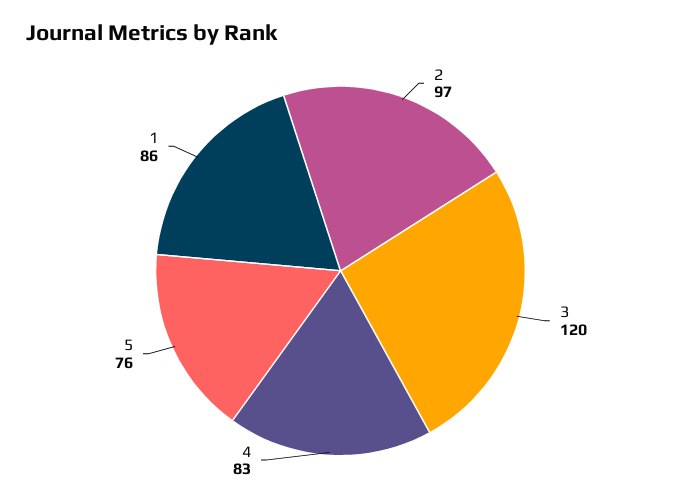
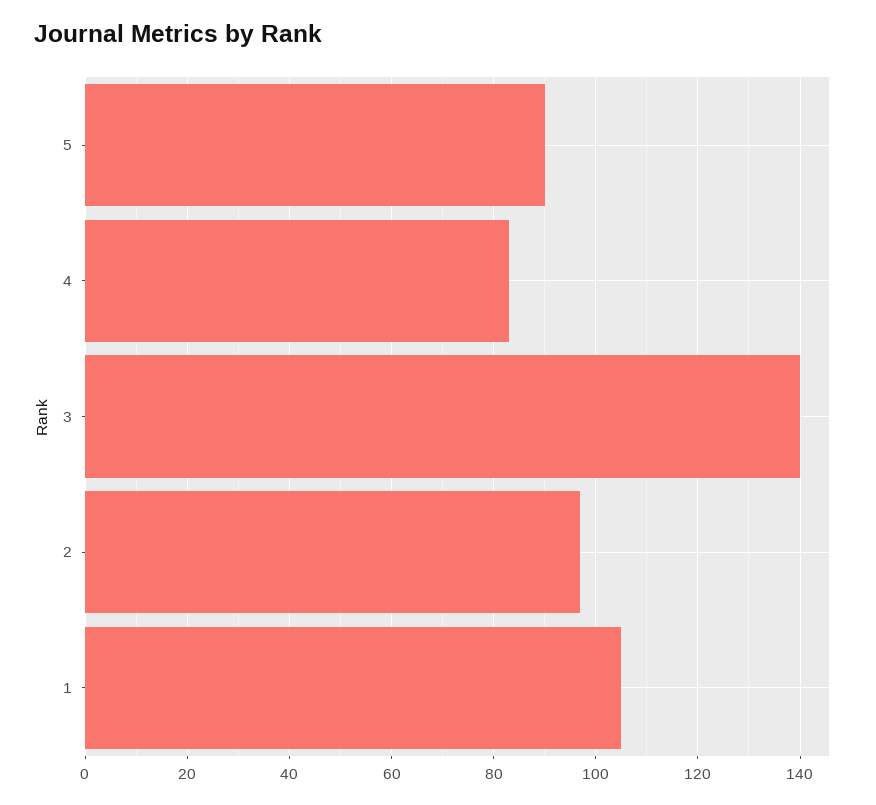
3: 120 -> 140
5: 76 -> 90
1: 86 -> 105

